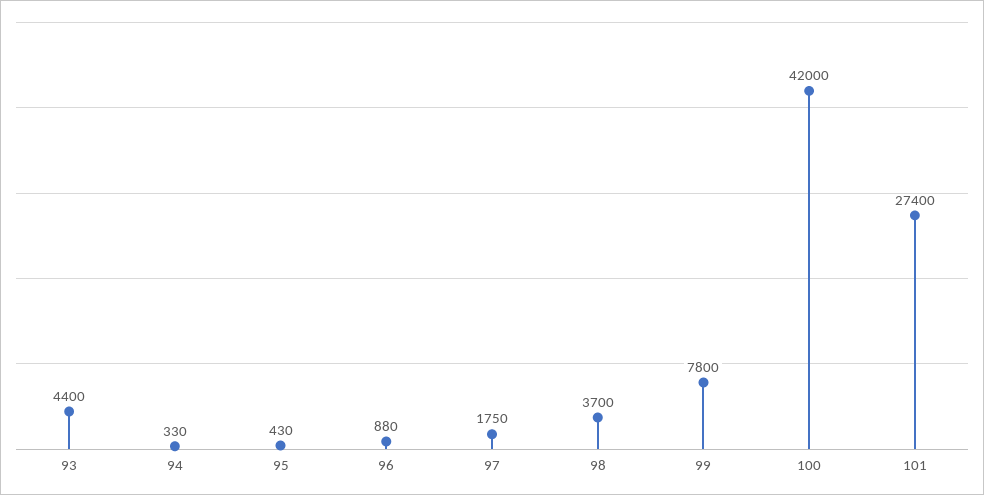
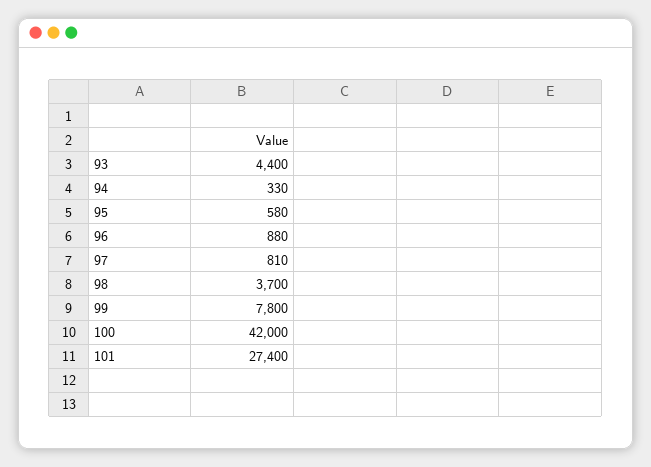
95: 430 -> 580
97: 1750 -> 810

